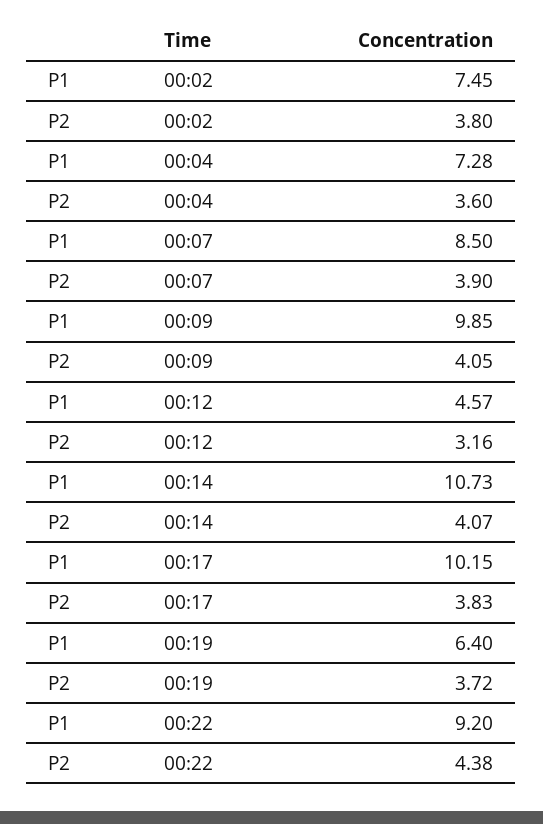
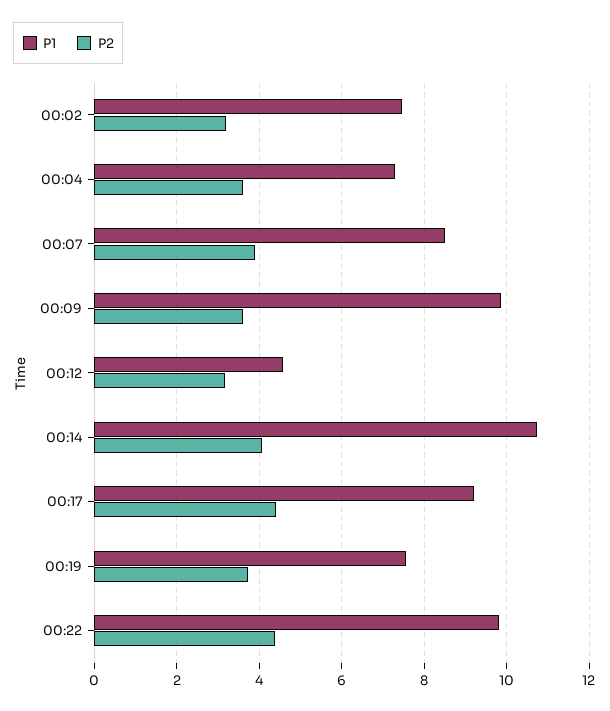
P2, 00:02: 3.8 -> 3.2
P2, 00:09: 4.05 -> 3.6
P1, 00:17: 10.15 -> 9.2
P2, 00:17: 3.83 -> 4.4
P1, 00:19: 6.4 -> 7.6
P1, 00:22: 9.2 -> 9.8

